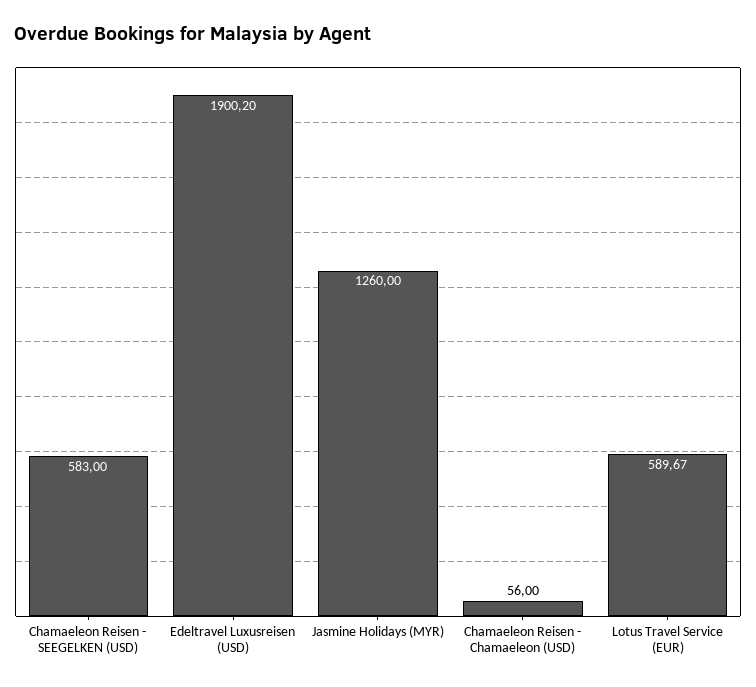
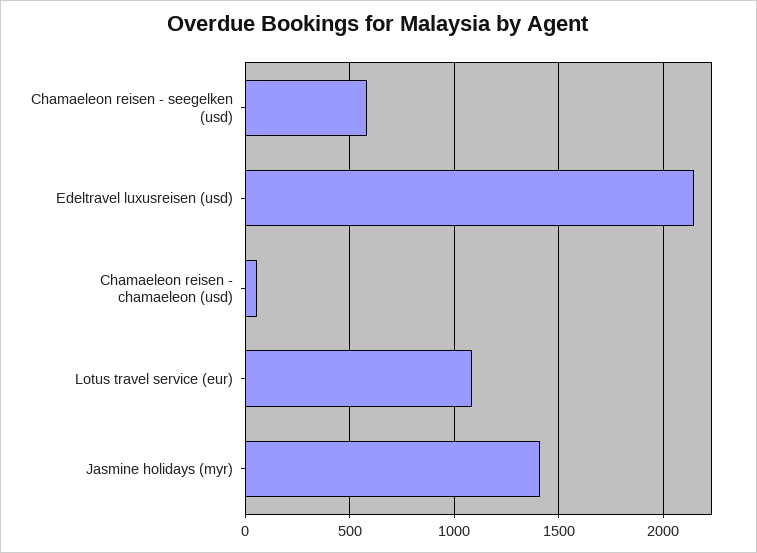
Edeltravel Luxusreisen (USD): 1900.2 -> 2150
Jasmine Holidays (MYR): 1260 -> 1400
Lotus Travel Service (EUR): 589.67 -> 1100

